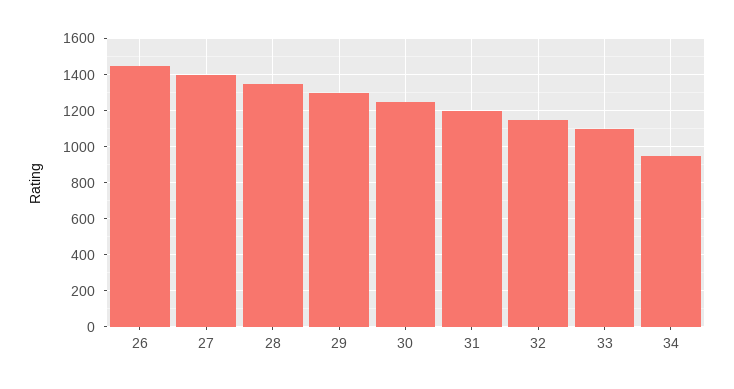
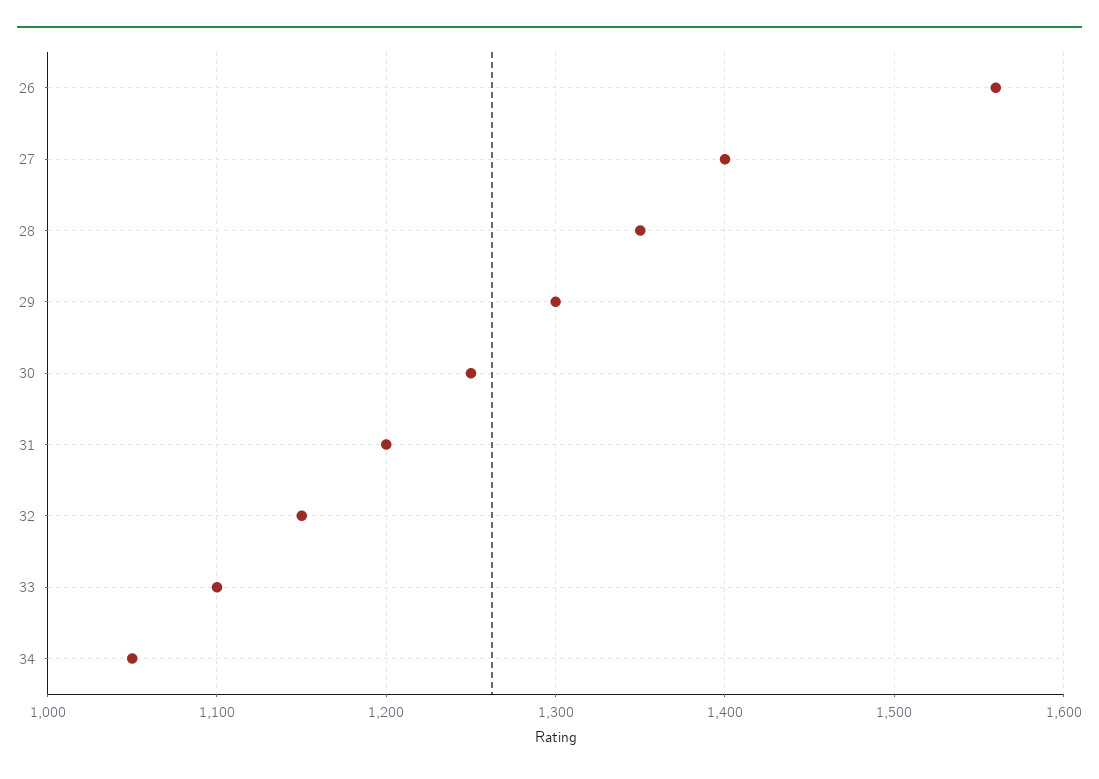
26: 1450 -> 1560
34: 950 -> 1050

